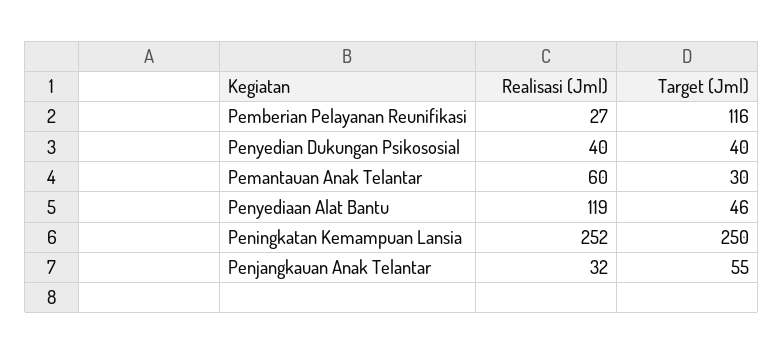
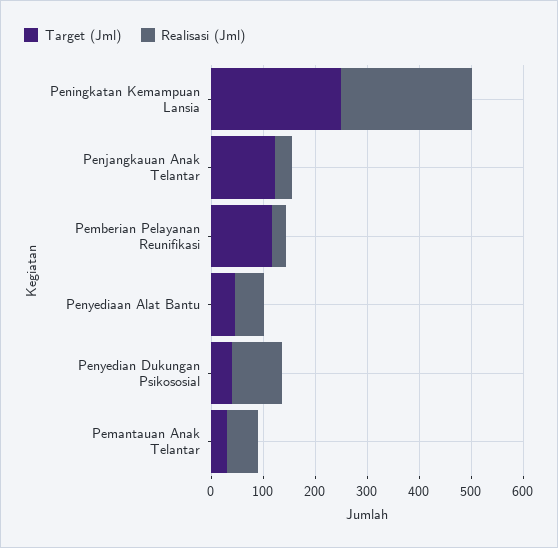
Realisasi (Jml), Penyedian Dukungan Psikososial: 40 -> 100
Realisasi (Jml), Penyediaan Alat Bantu: 119 -> 60
Target (Jml), Penjangkauan Anak Telantar: 55 -> 120

